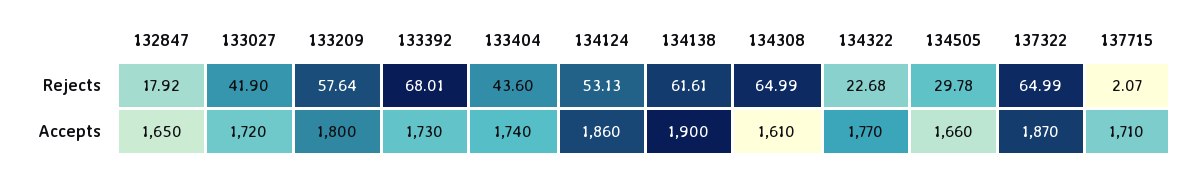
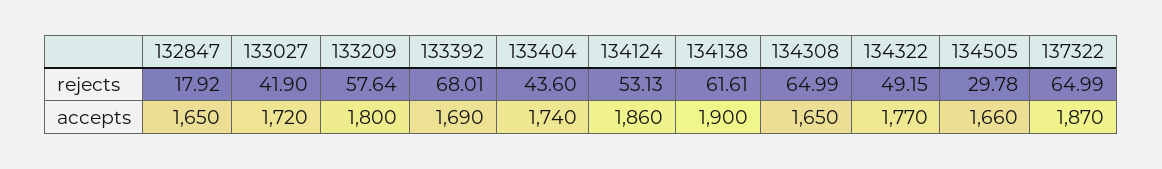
134322, Rejects: 22.68 -> 49.15
137715, Rejects: 2.07 -> none
133392, Accepts: 1730 -> 1690
134308, Accepts: 1610 -> 1650
137715, Accepts: 1710 -> none

